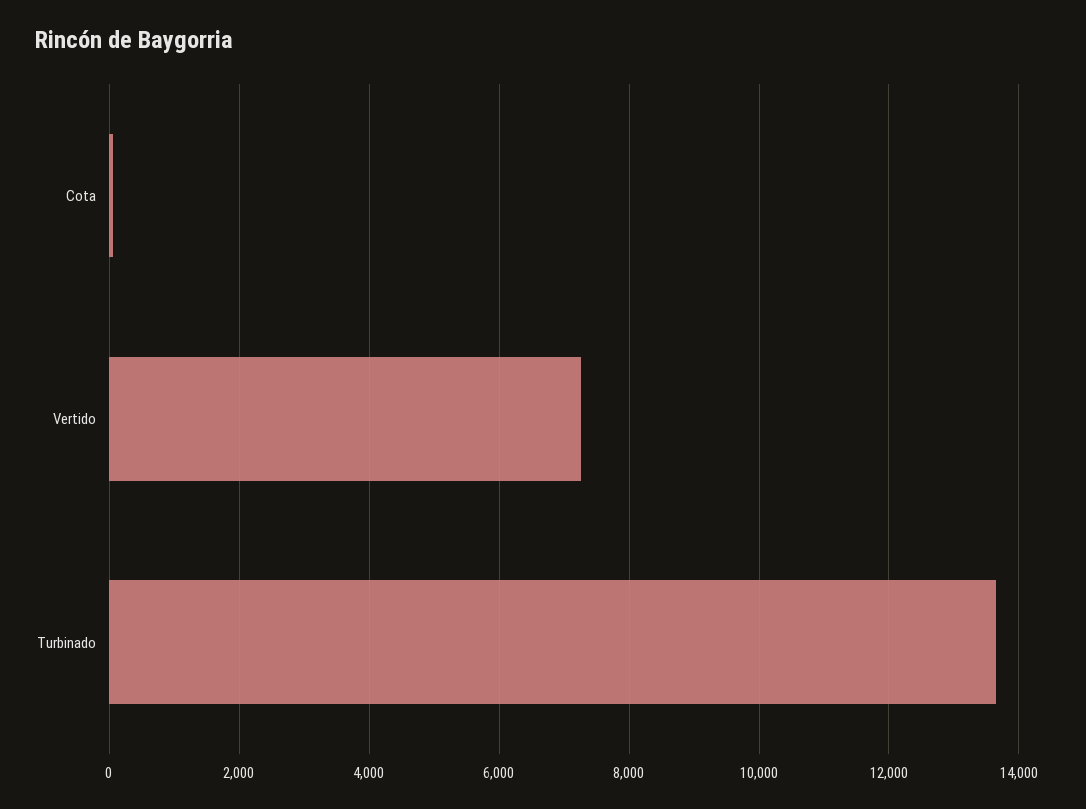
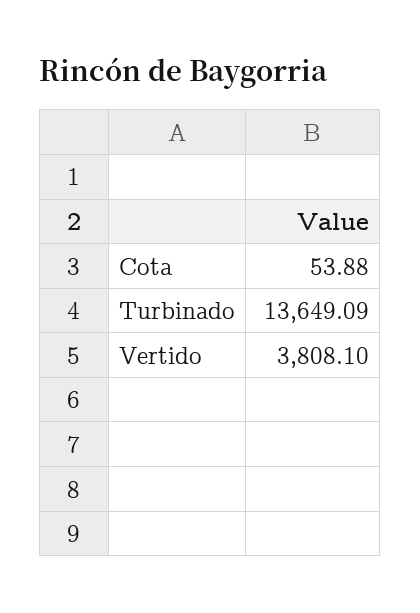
Vertido: 7200 -> 3808.1

